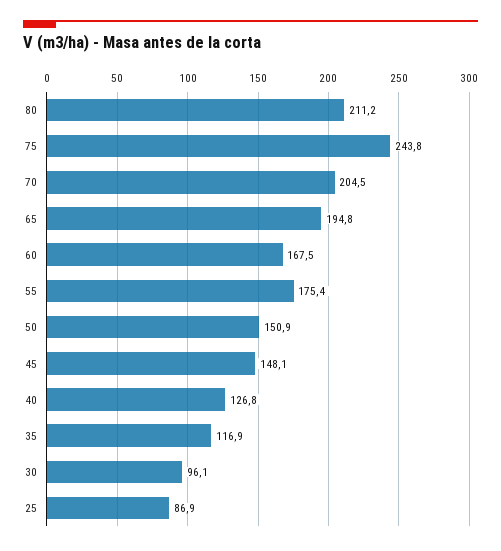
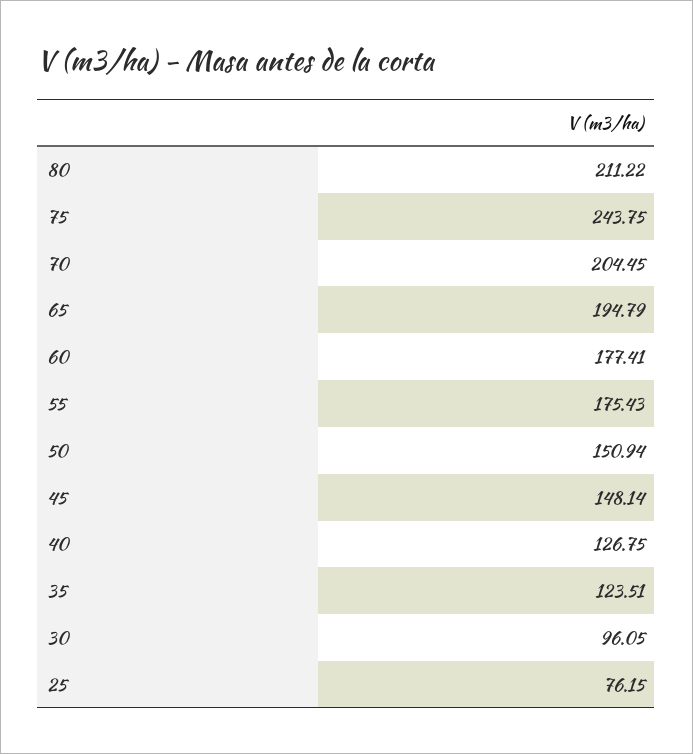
60: 167.5 -> 177.41
35: 116.9 -> 123.51
25: 86.9 -> 76.15

